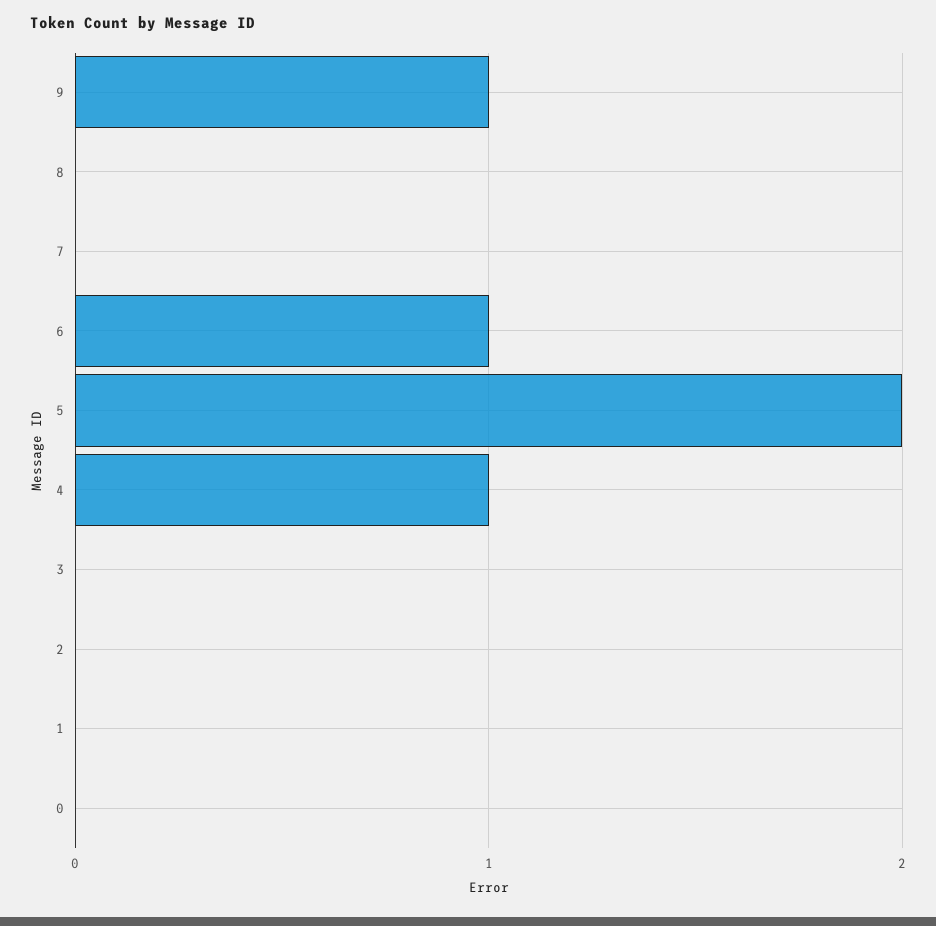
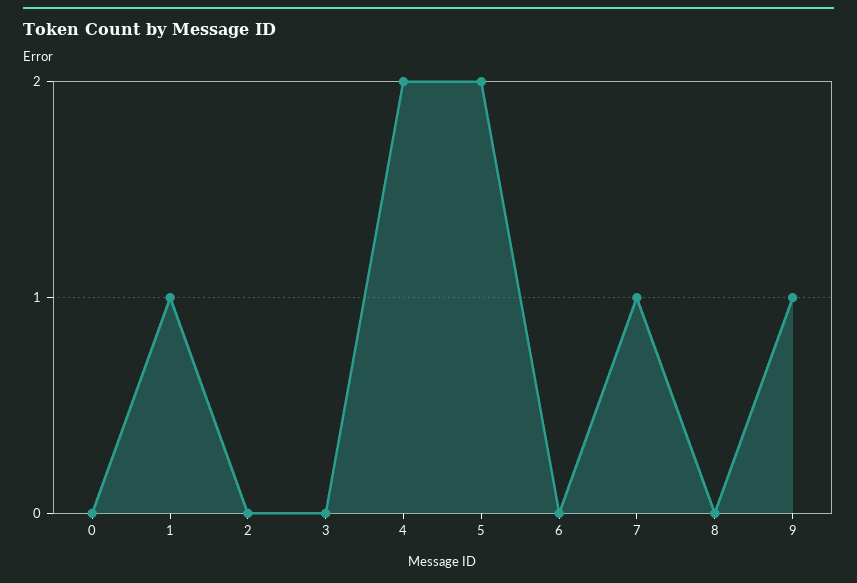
7: 0 -> 1
6: 1 -> 0
4: 1 -> 2
1: 0 -> 1

